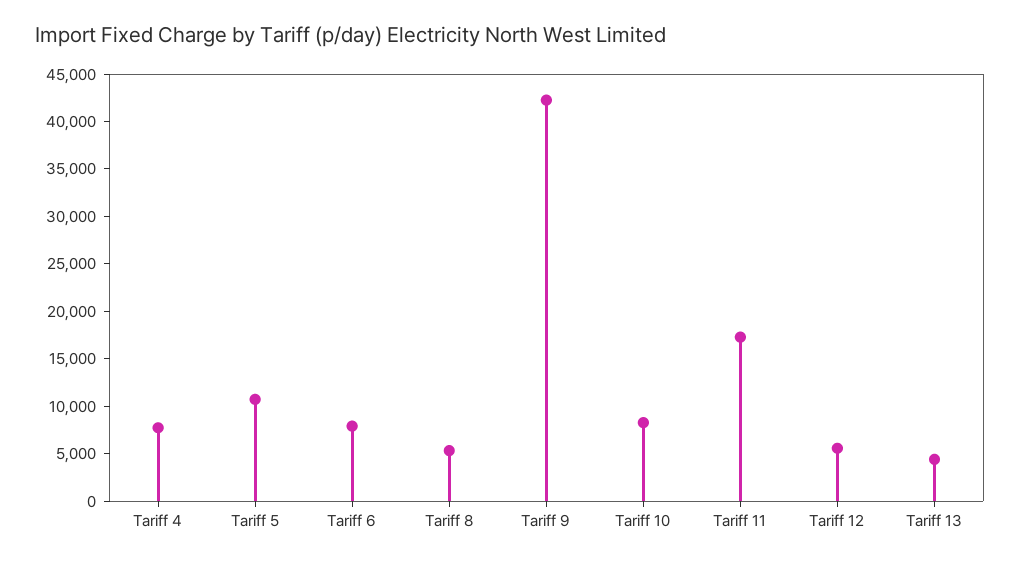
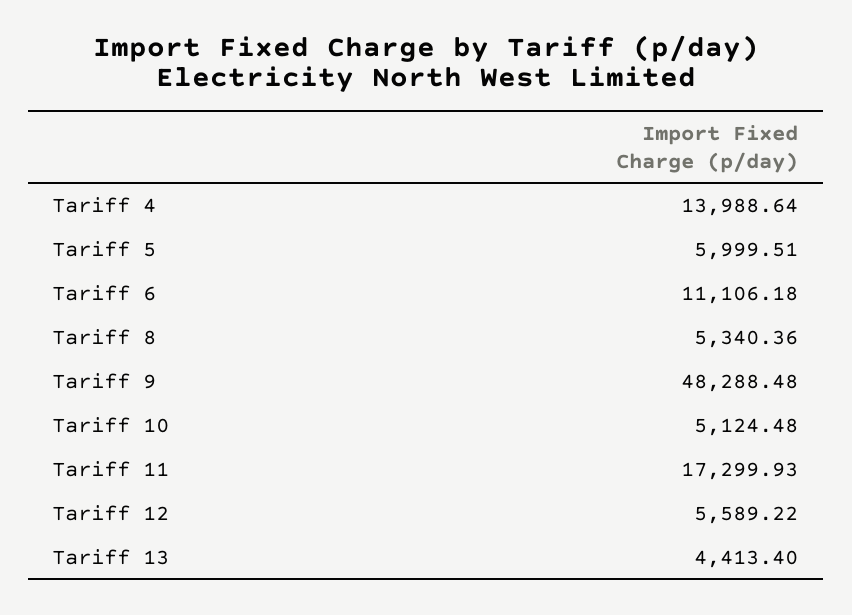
Tariff 4: 8000 -> 13988.64
Tariff 5: 11000 -> 5999.51
Tariff 6: 8000 -> 11106.18
Tariff 9: 42000 -> 48288.48
Tariff 10: 8000 -> 5124.48

